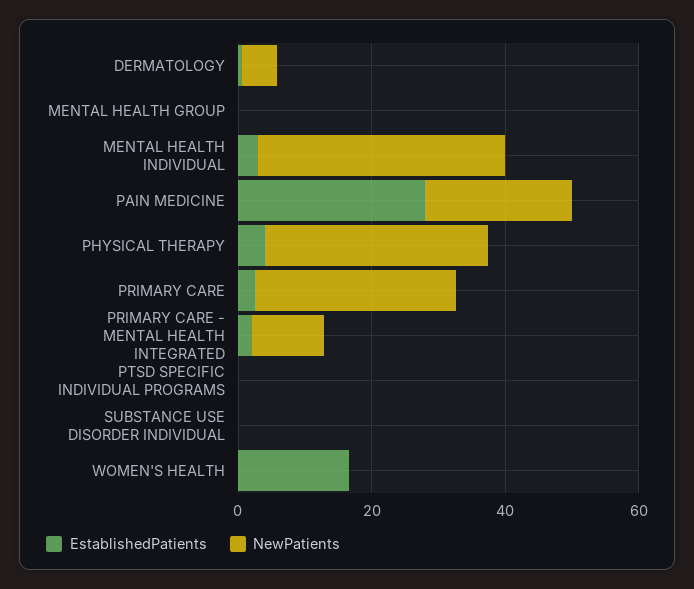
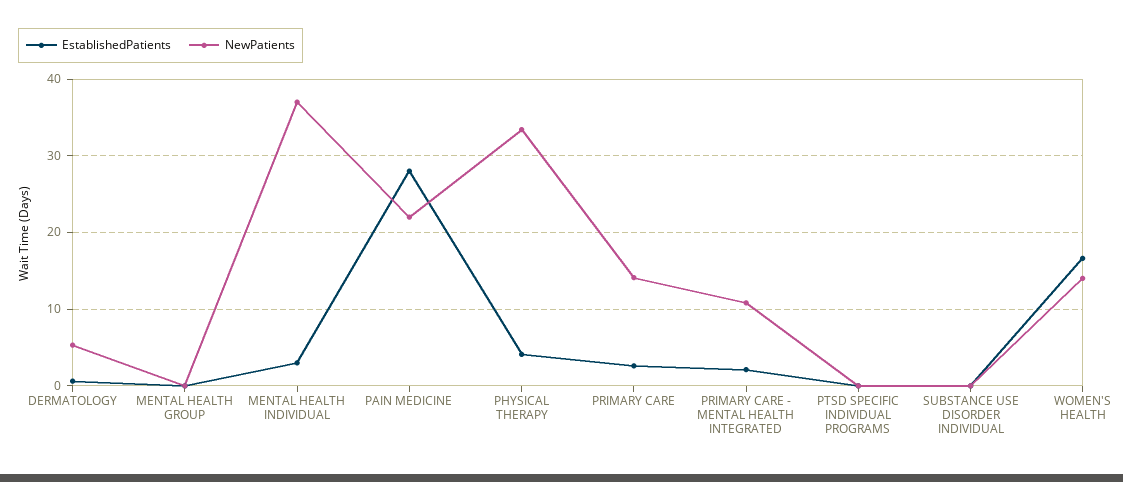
NewPatients, PRIMARY CARE: 30 -> 14
NewPatients, WOMEN'S HEALTH: 0 -> 14

